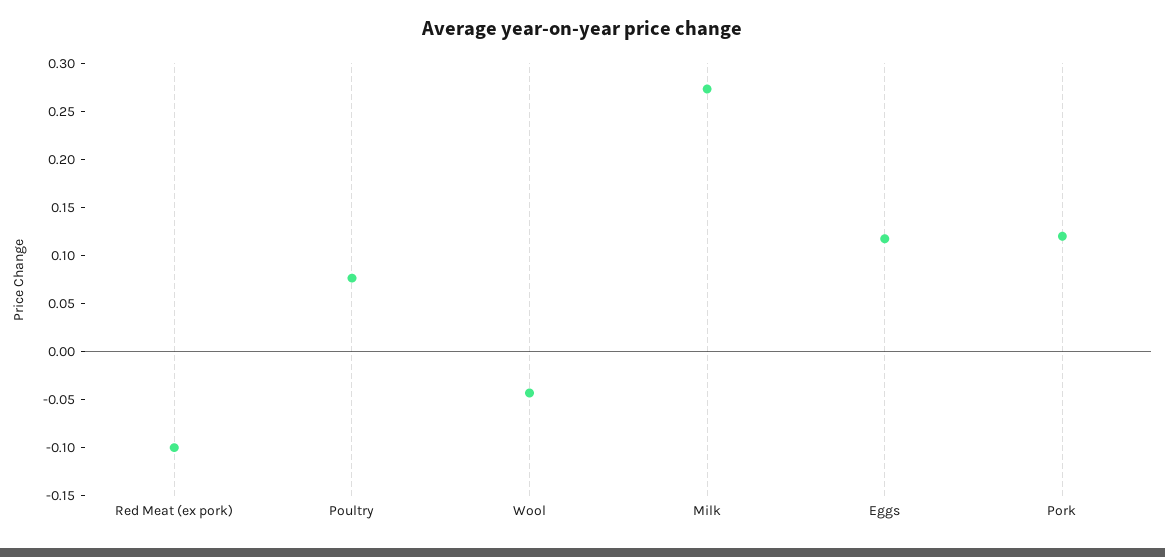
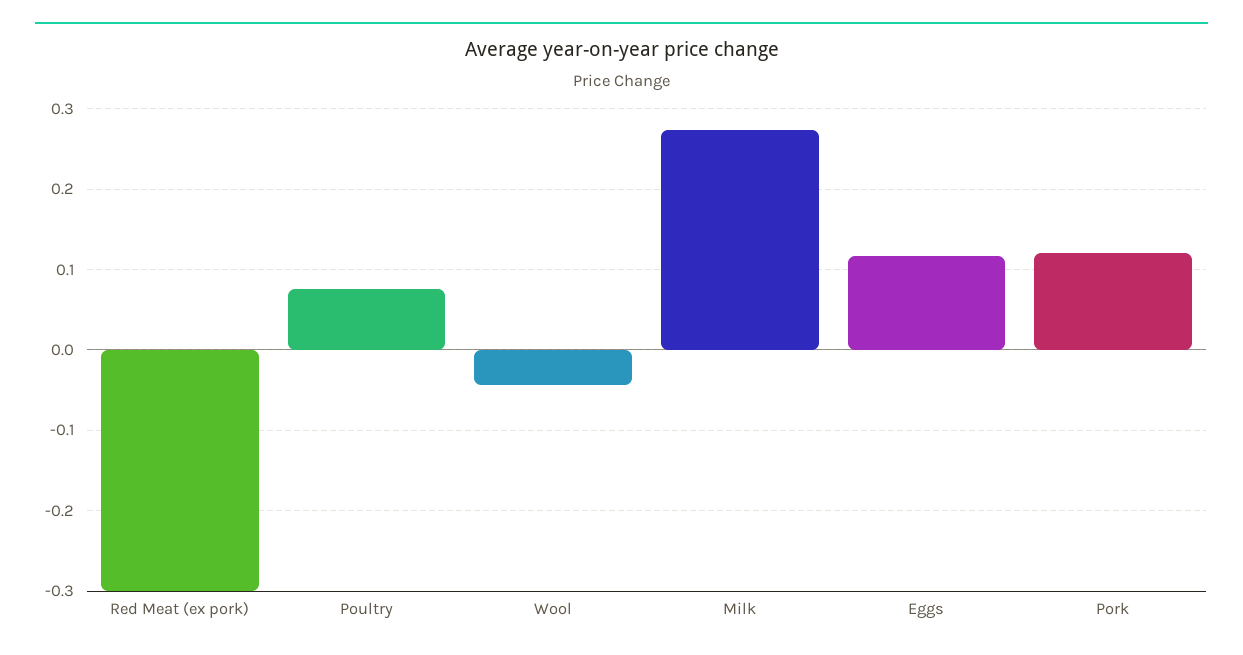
Red Meat (ex pork): -0.1 -> -0.3

